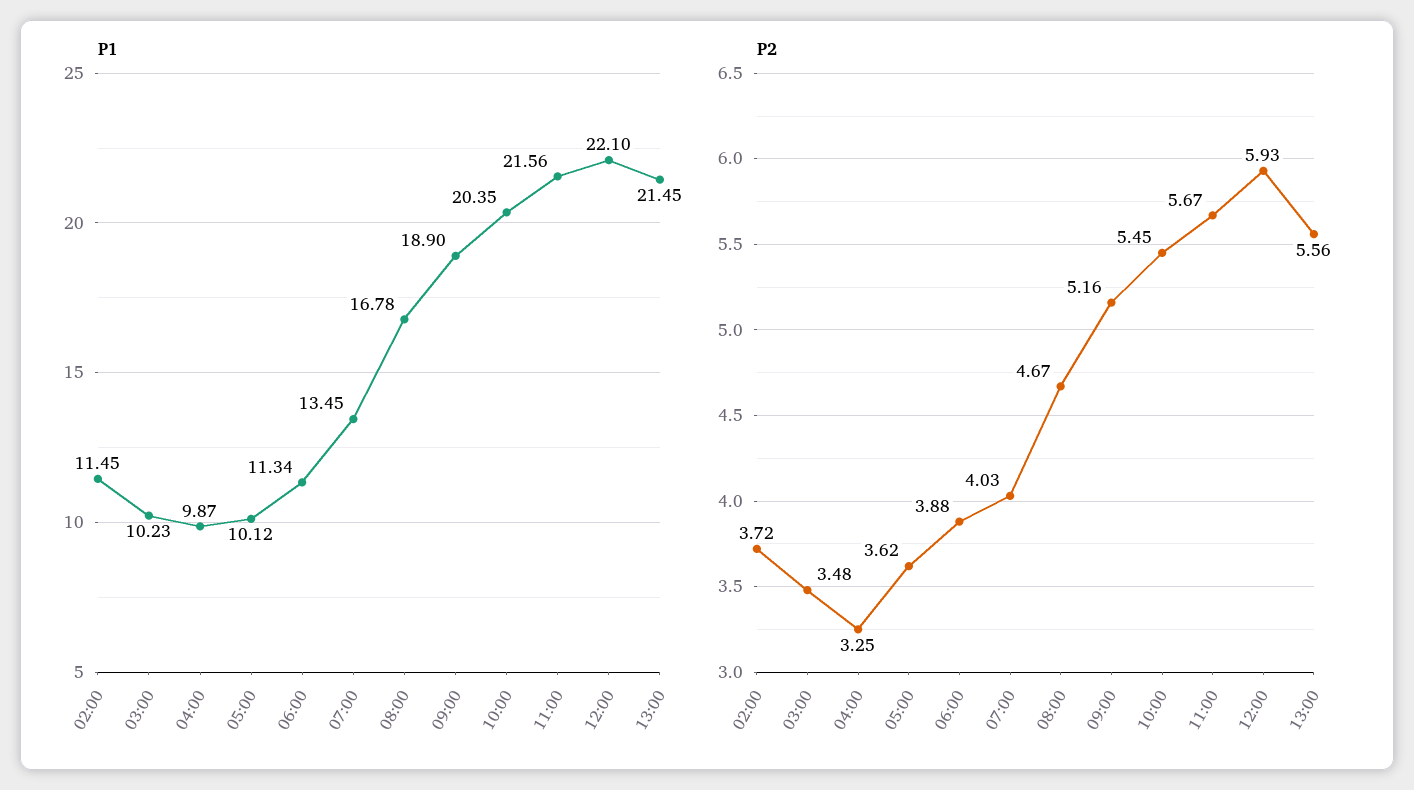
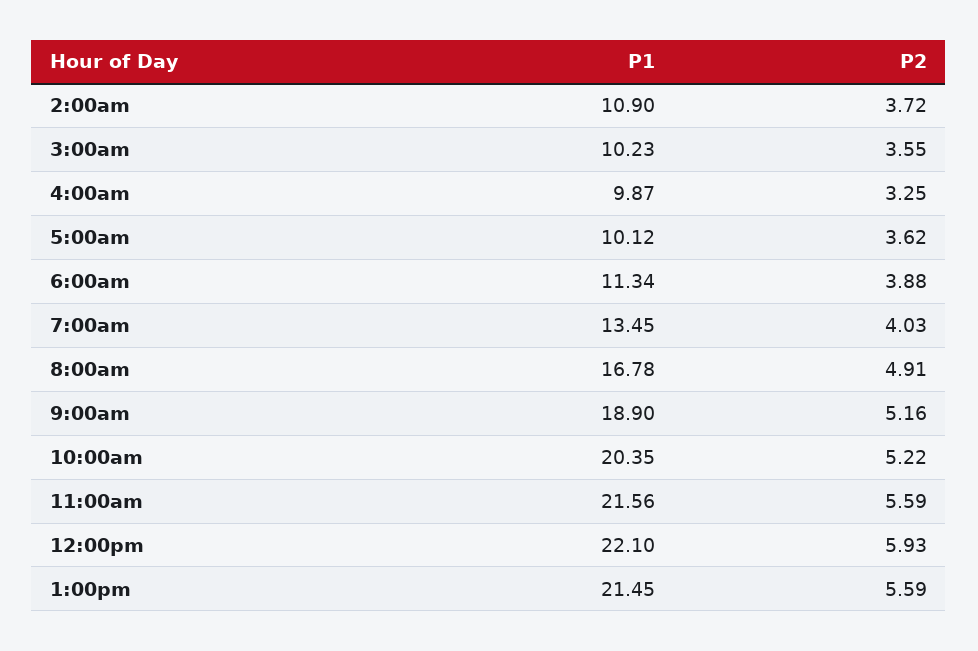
P1, 02:00: 11.45 -> 10.9
P2, 03:00: 3.48 -> 3.55
P2, 08:00: 4.67 -> 4.91
P2, 10:00: 5.45 -> 5.22
P2, 11:00: 5.67 -> 5.59
P2, 13:00: 5.56 -> 5.59

